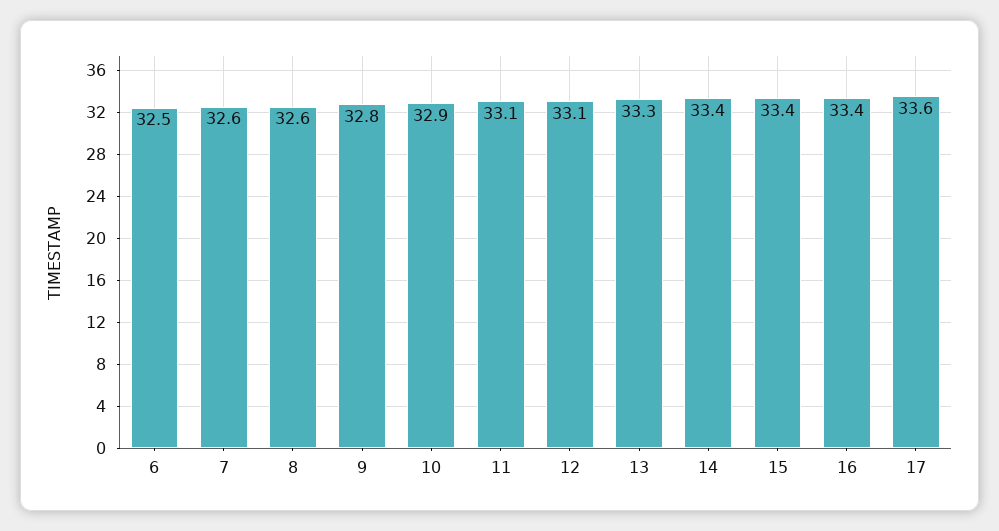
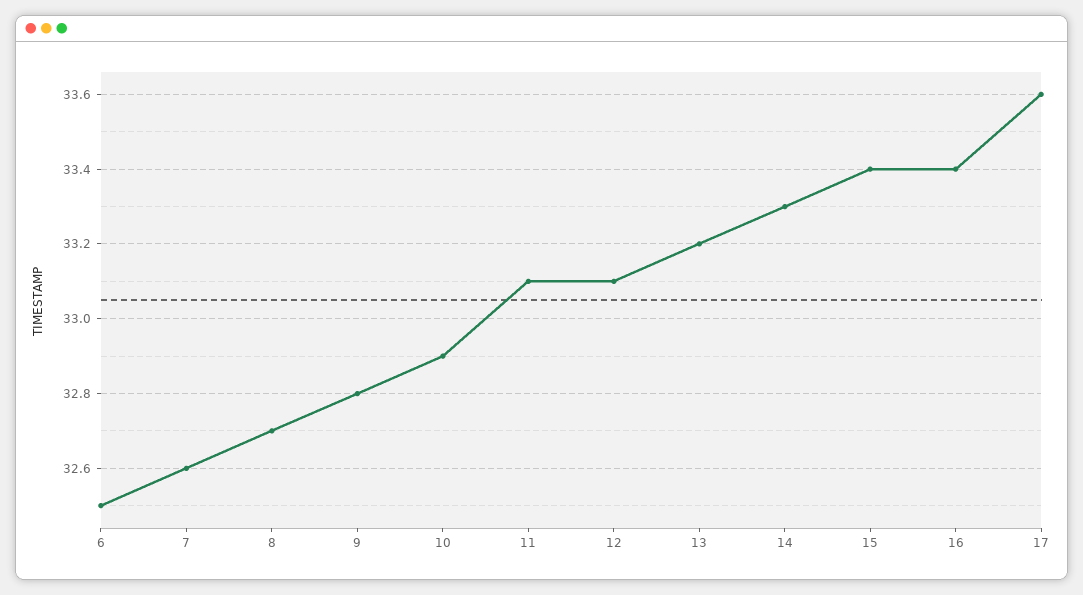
8: 32.6 -> 32.7
13: 33.3 -> 33.2
14: 33.4 -> 33.3

